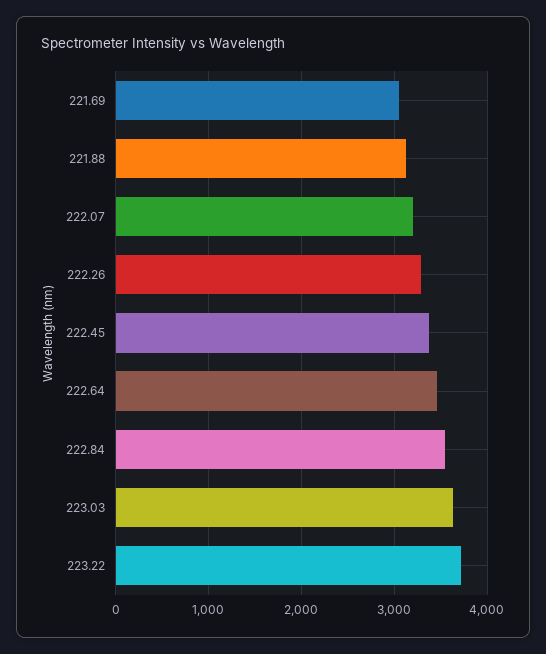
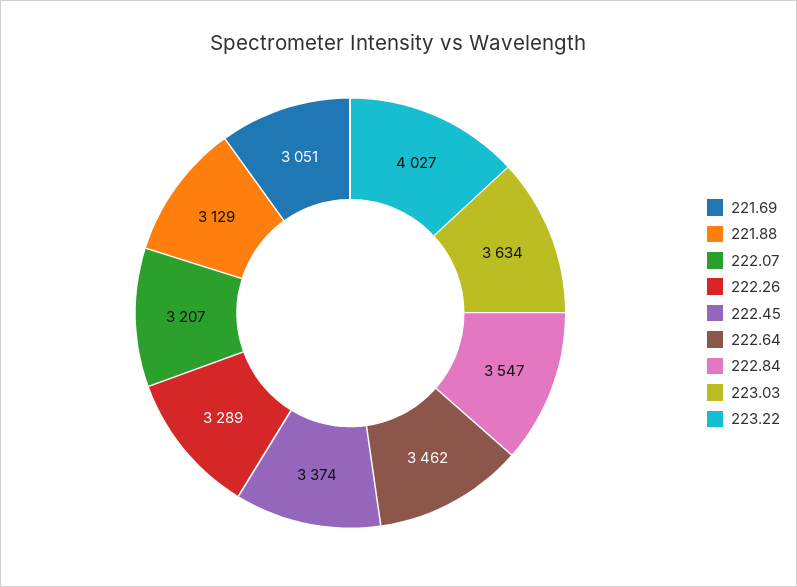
223.22: 3700 -> 4027

